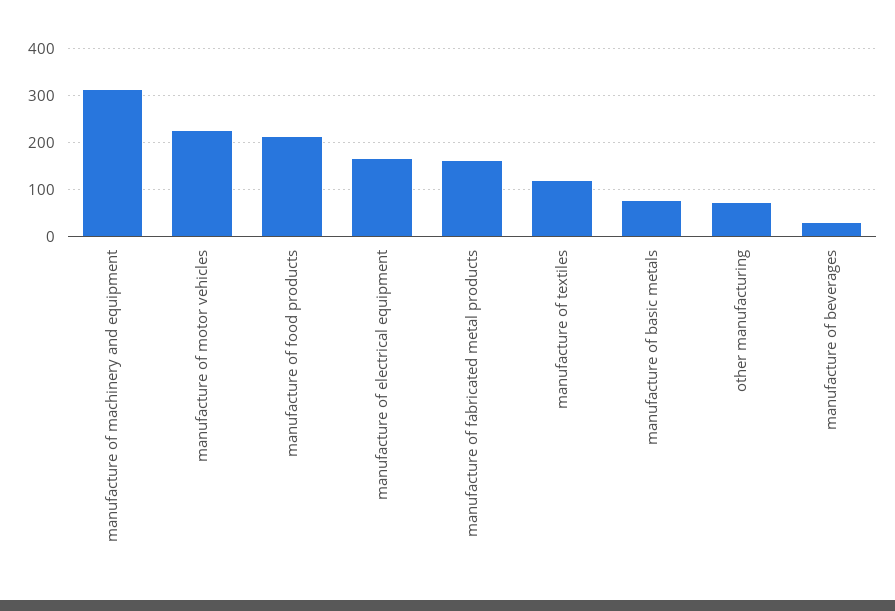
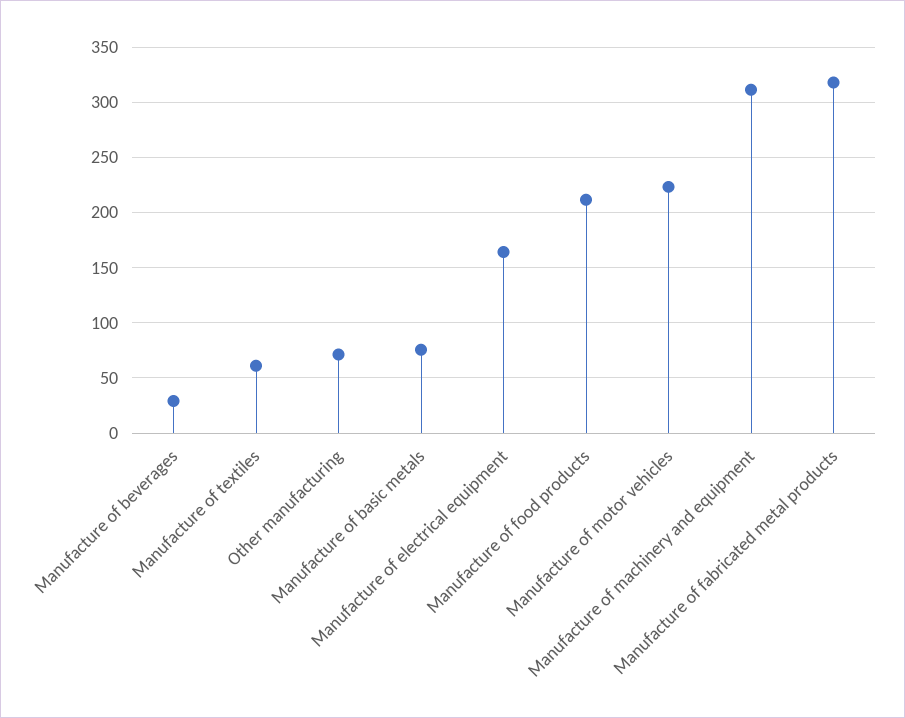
manufacture of fabricated metal products: 160 -> 320
manufacture of textiles: 120 -> 60

